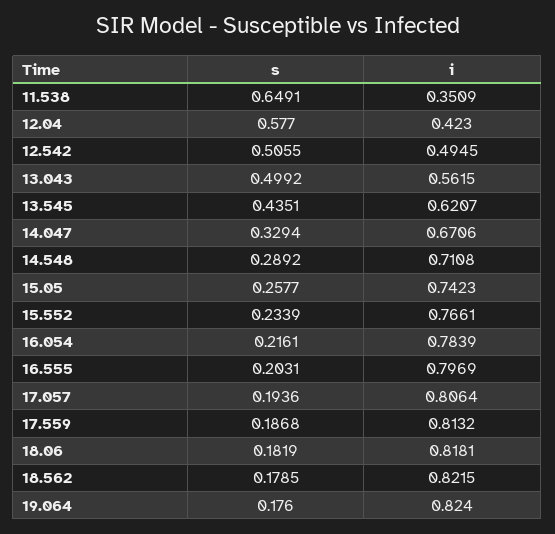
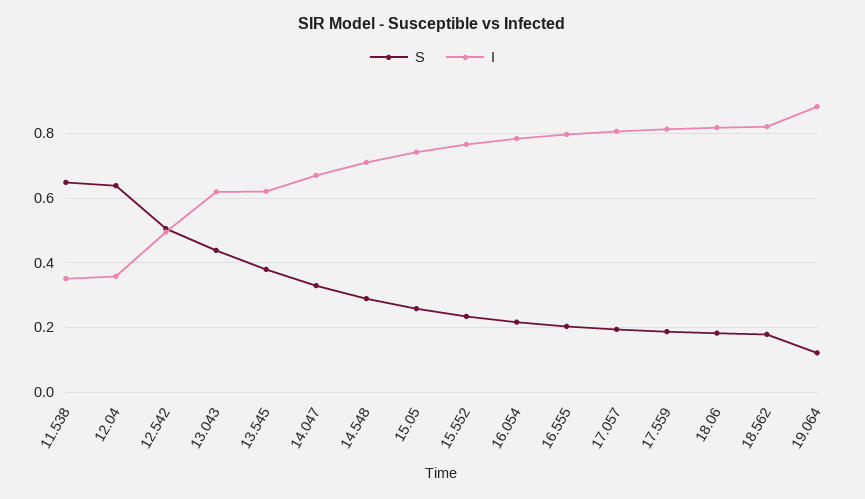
s, 12.04: 0.577 -> 0.64
i, 12.04: 0.423 -> 0.36
s, 13.043: 0.4992 -> 0.44
i, 13.043: 0.5615 -> 0.62
s, 13.545: 0.4351 -> 0.38
s, 19.064: 0.176 -> 0.12
i, 19.064: 0.824 -> 0.88

